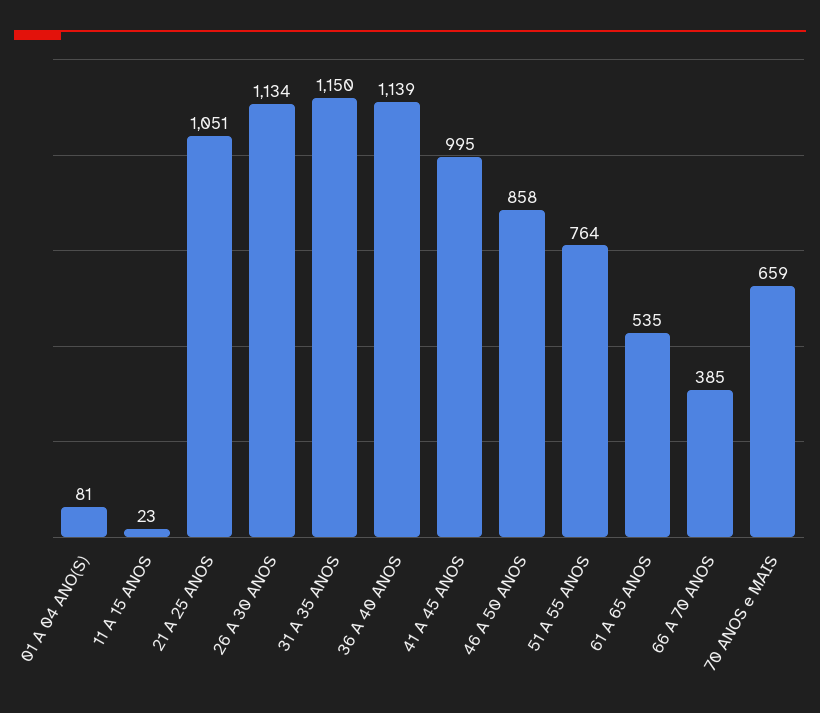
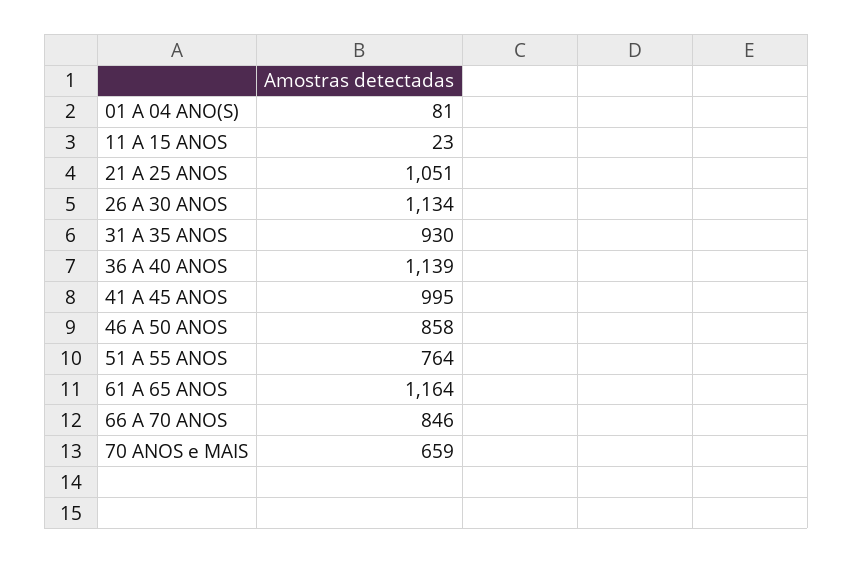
31 A 35 ANOS: 1150 -> 930
61 A 65 ANOS: 535 -> 1164
66 A 70 ANOS: 385 -> 846

